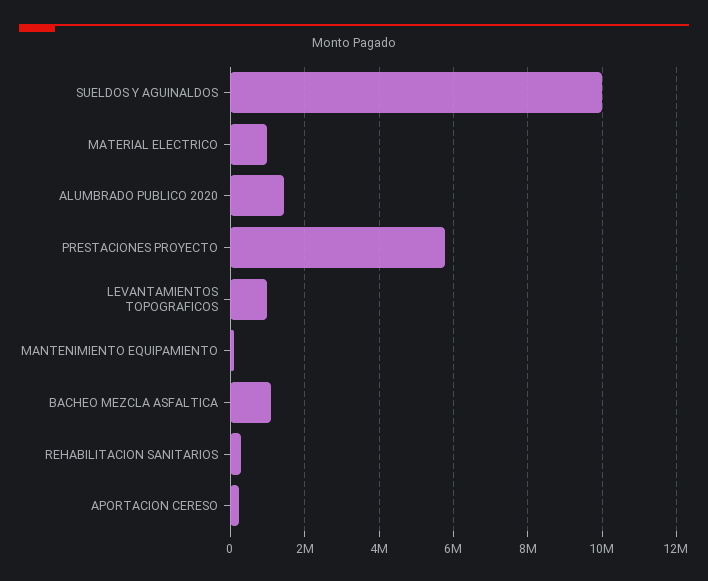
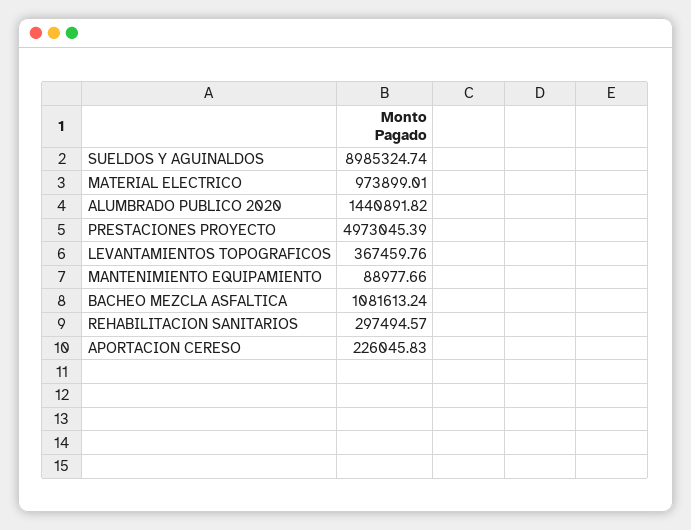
SUELDOS Y AGUINALDOS: 10000000 -> 8985324.74
PRESTACIONES PROYECTO: 5800000 -> 4973045.39
LEVANTAMIENTOS TOPOGRAFICOS: 1000000 -> 367459.76

